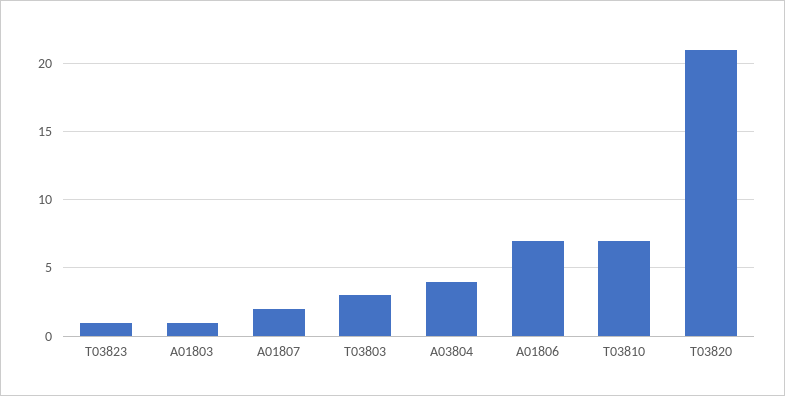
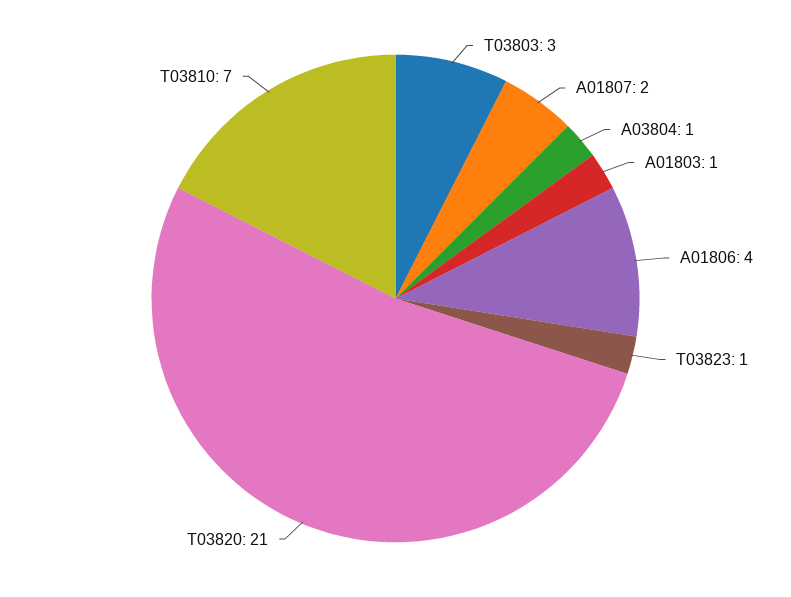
A03804: 4 -> 1
A01806: 7 -> 4

